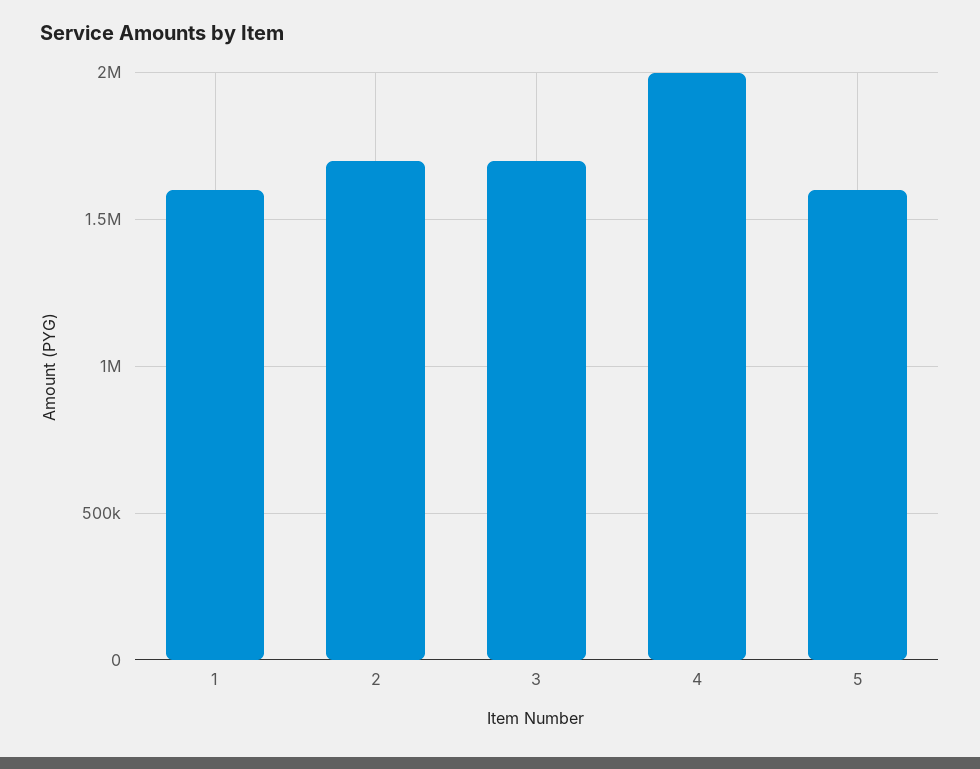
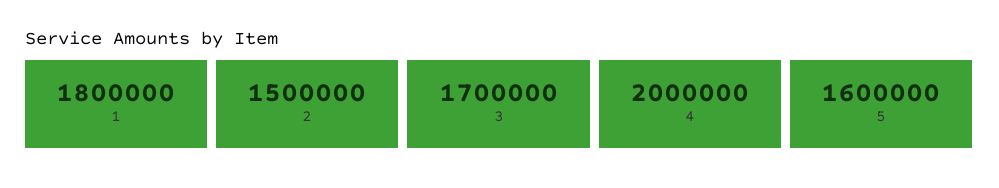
1: 1600000 -> 1800000
2: 1700000 -> 1500000

